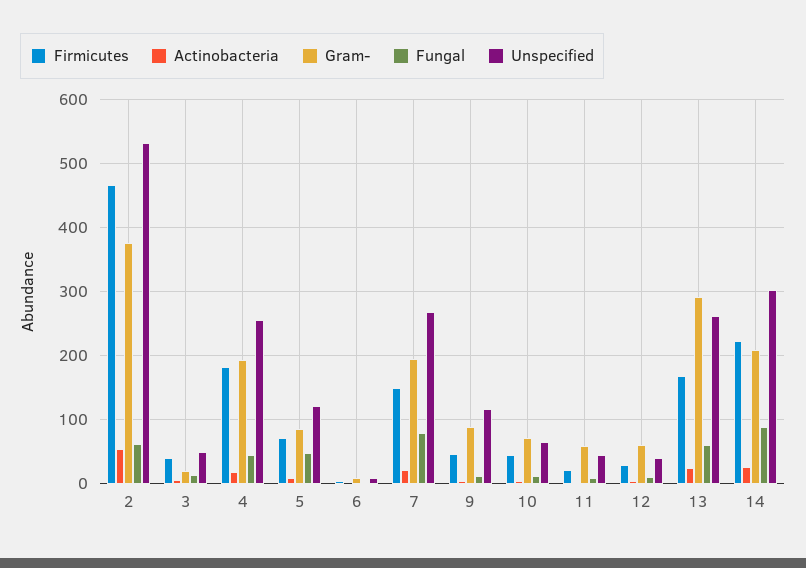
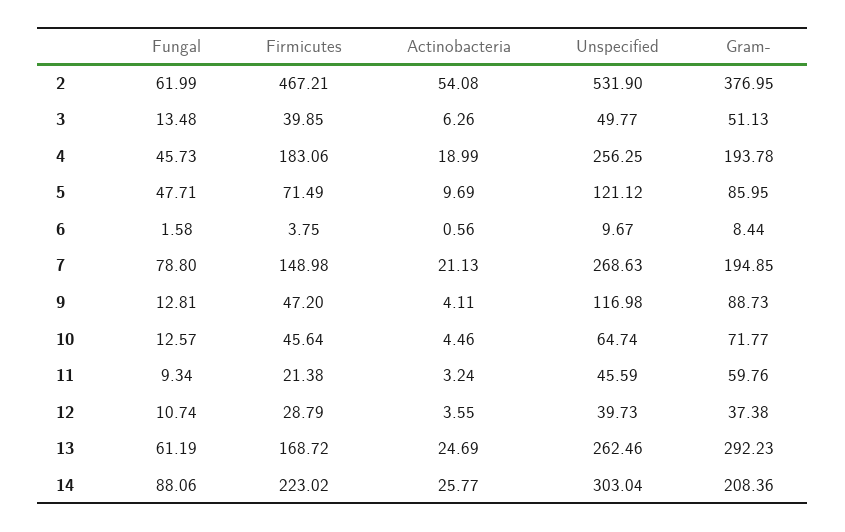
Gram-, 3: 20 -> 51.13
Gram-, 12: 60 -> 37.38

